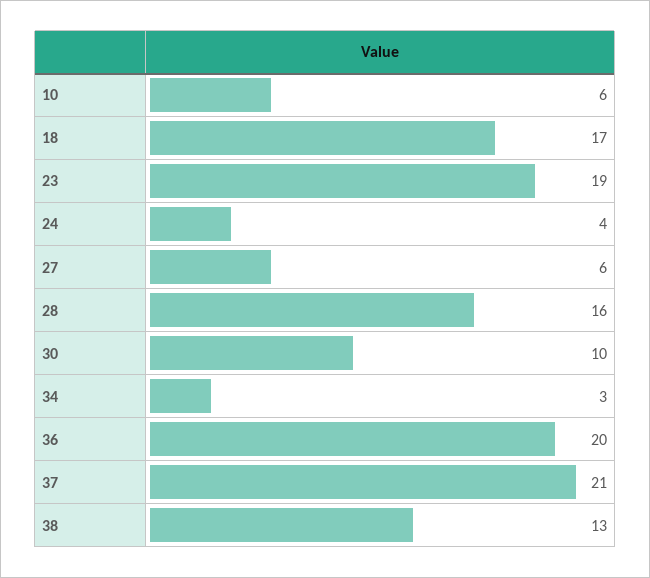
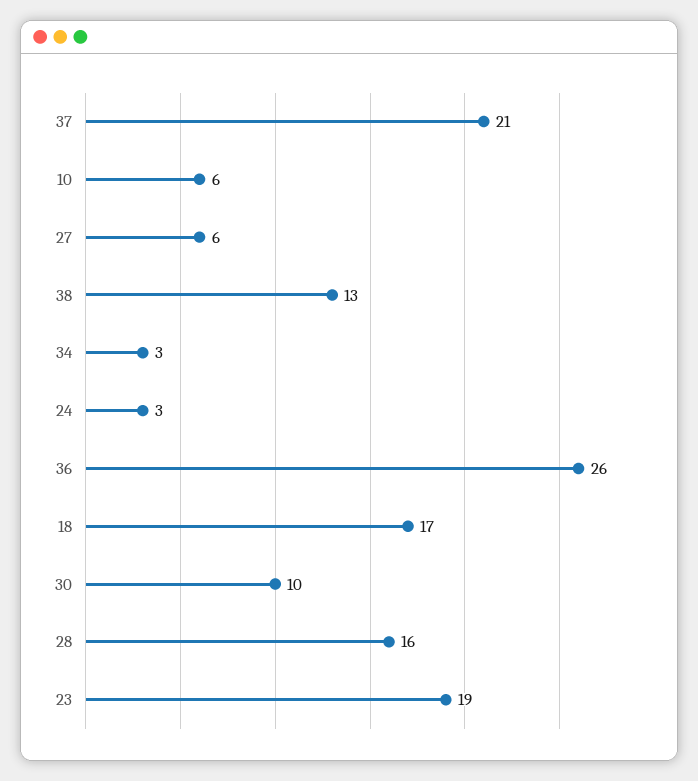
24: 4 -> 3
36: 20 -> 26

